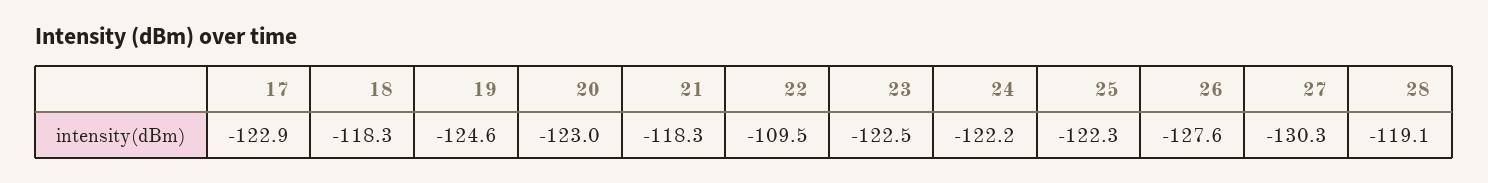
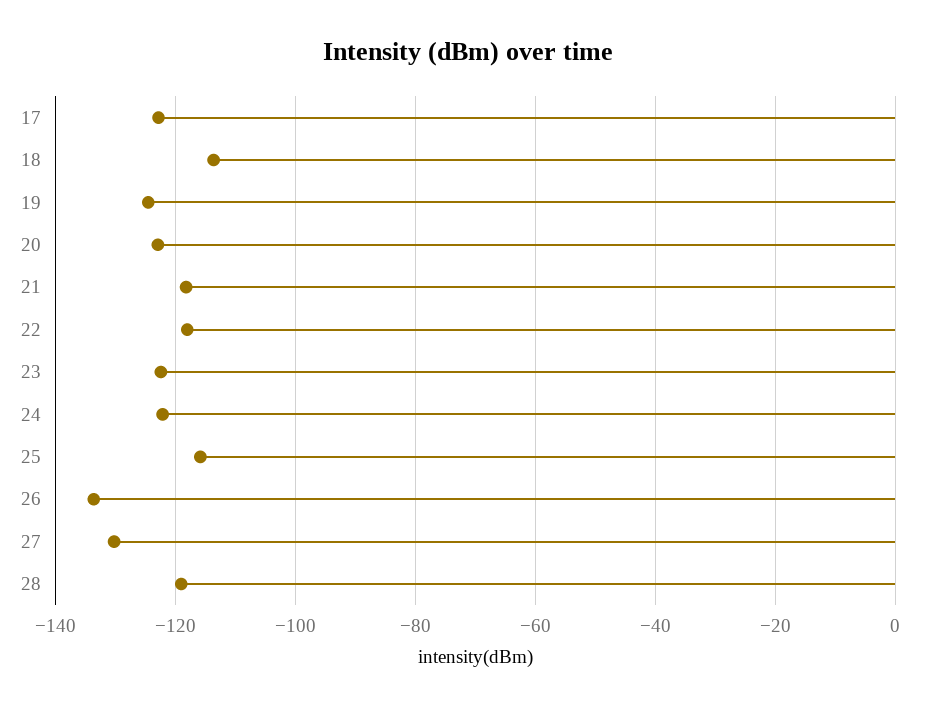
18: -118.3 -> -114
22: -109.5 -> -118
25: -122.3 -> -116
26: -127.6 -> -134

